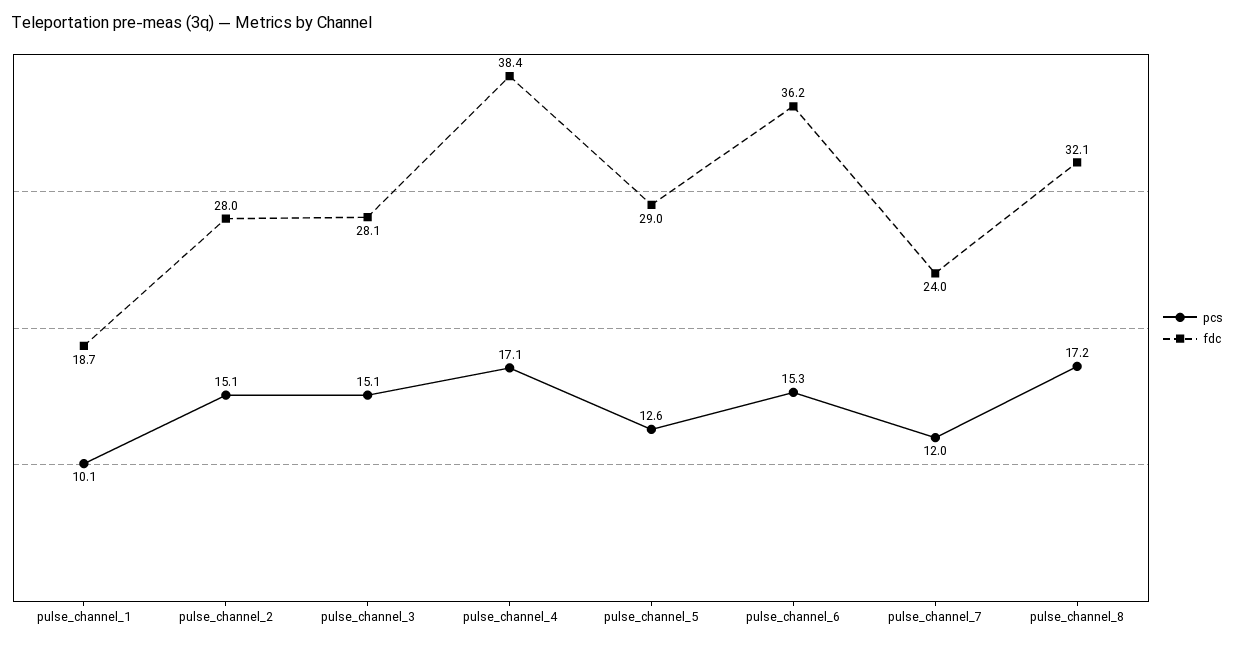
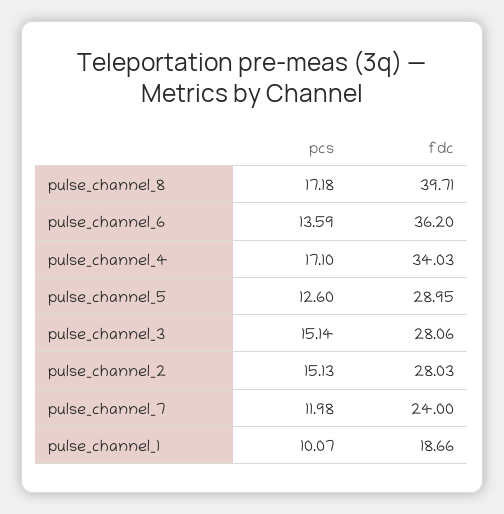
fdc, pulse_channel_4: 38.4 -> 34.03
pcs, pulse_channel_6: 15.3 -> 13.59
fdc, pulse_channel_8: 32.1 -> 39.71

